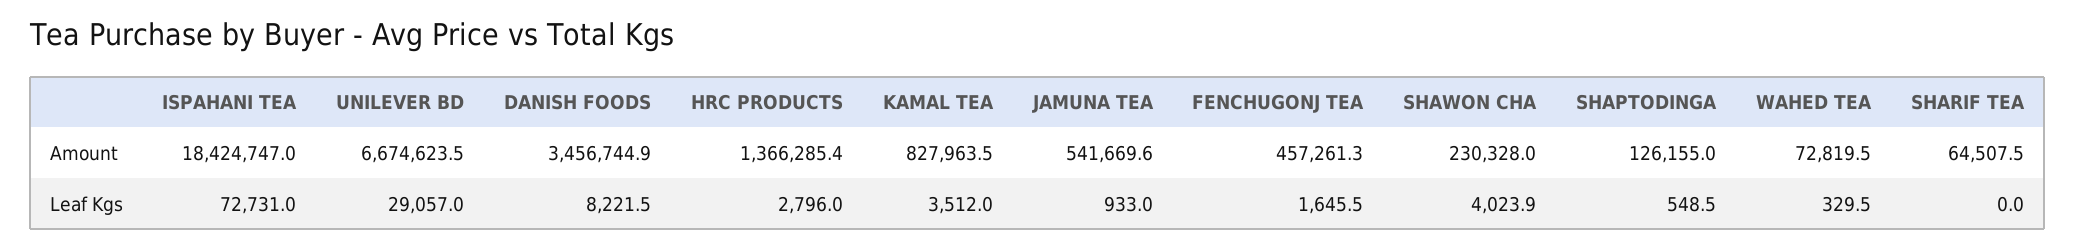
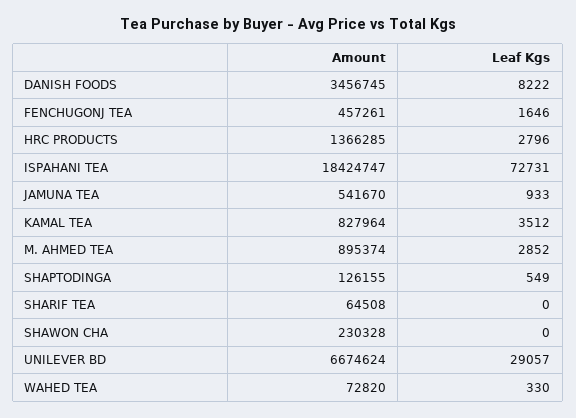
SHAWON CHA, Leaf Kgs: 4023.9 -> 0
M. AHMED TEA, Amount: none -> 895374
M. AHMED TEA, Leaf Kgs: none -> 2852

